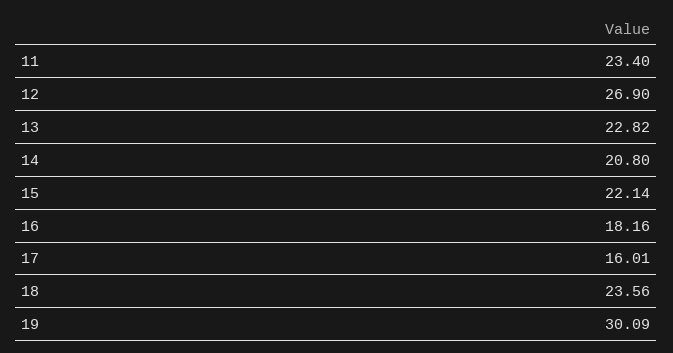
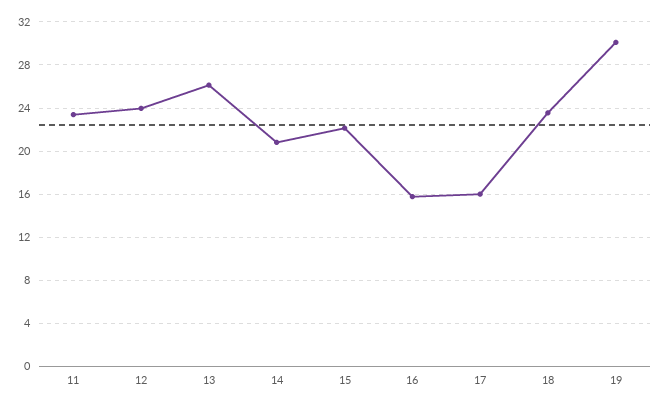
12: 26.9 -> 24
13: 22.82 -> 26
16: 18.16 -> 16

